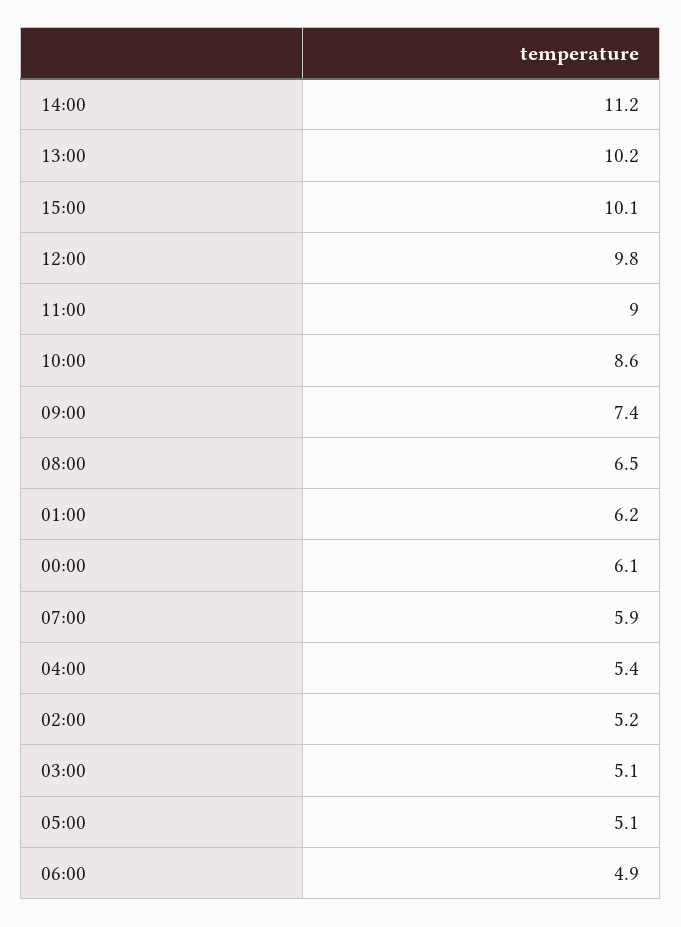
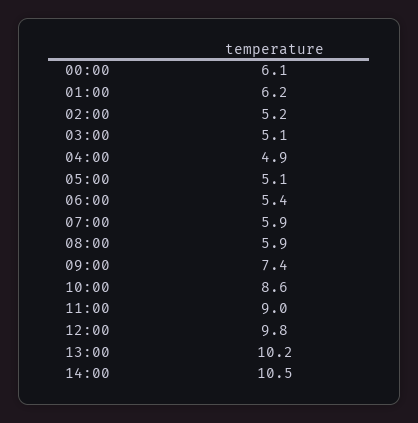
14:00: 11.2 -> 10.5
15:00: 10.1 -> none
08:00: 6.5 -> 5.9
04:00: 5.4 -> 4.9
06:00: 4.9 -> 5.4

